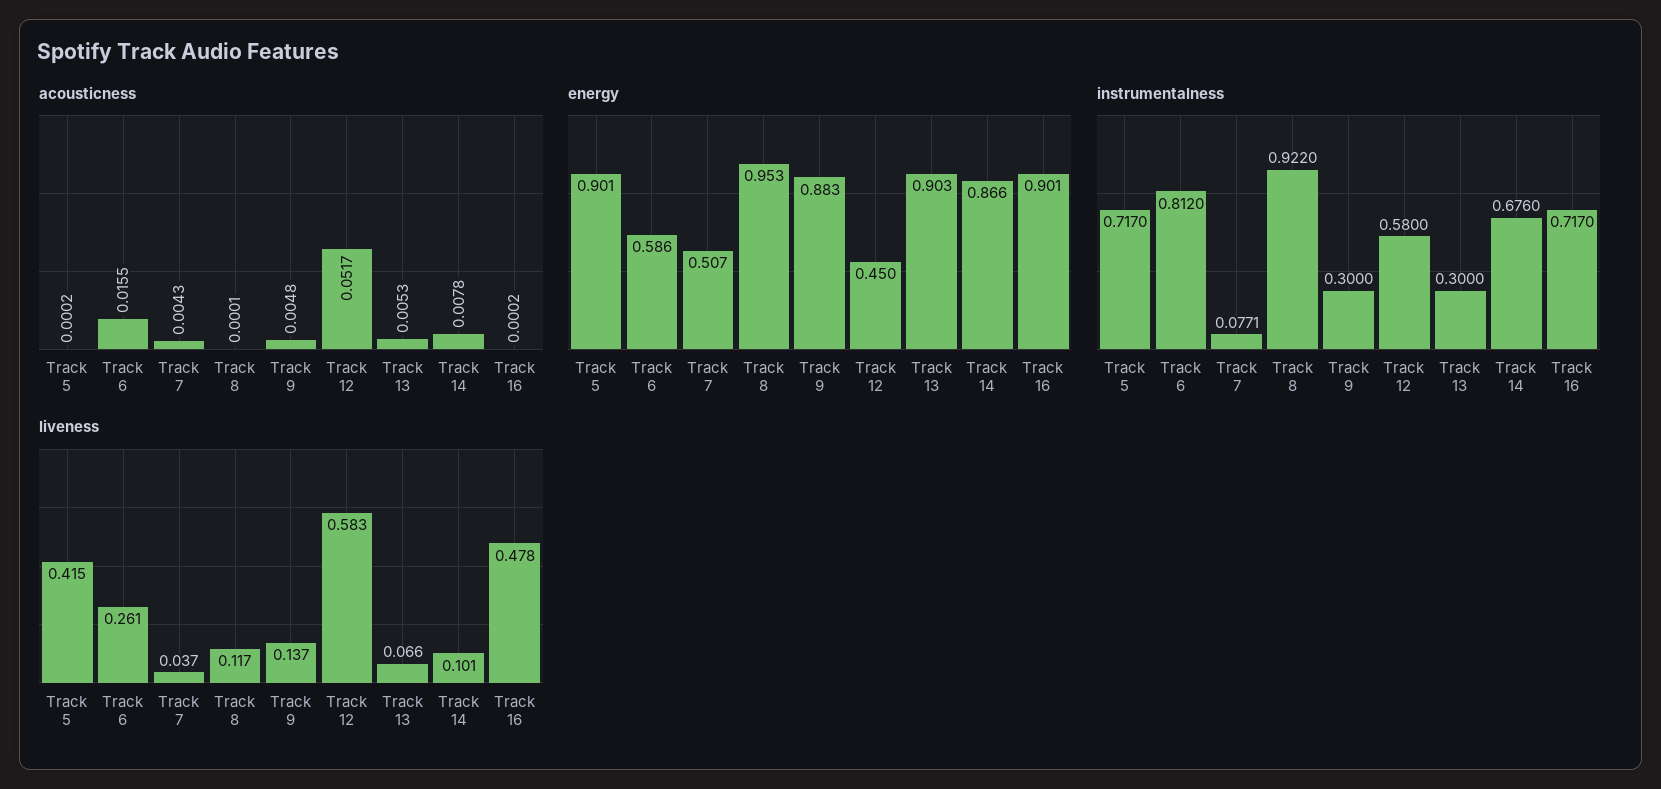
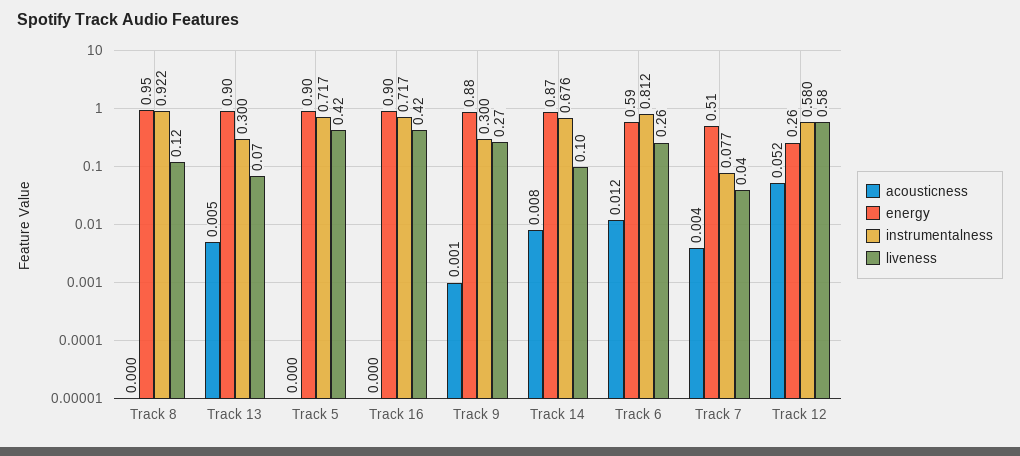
acousticness, Track 6: 0.0155 -> 0.012
acousticness, Track 9: 0.0048 -> 0.001
energy, Track 12: 0.45 -> 0.26
liveness, Track 9: 0.137 -> 0.27
liveness, Track 16: 0.478 -> 0.42

